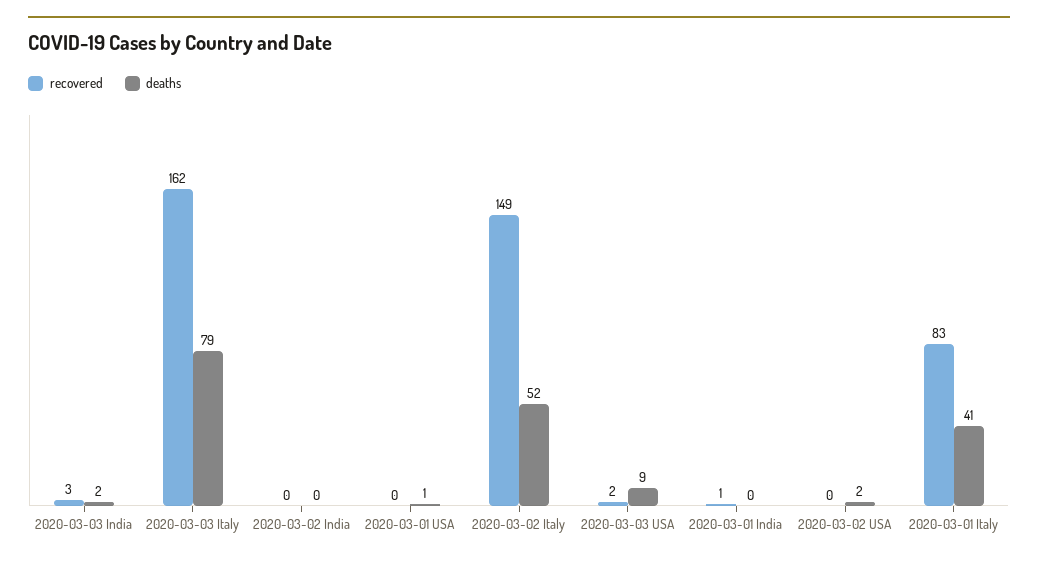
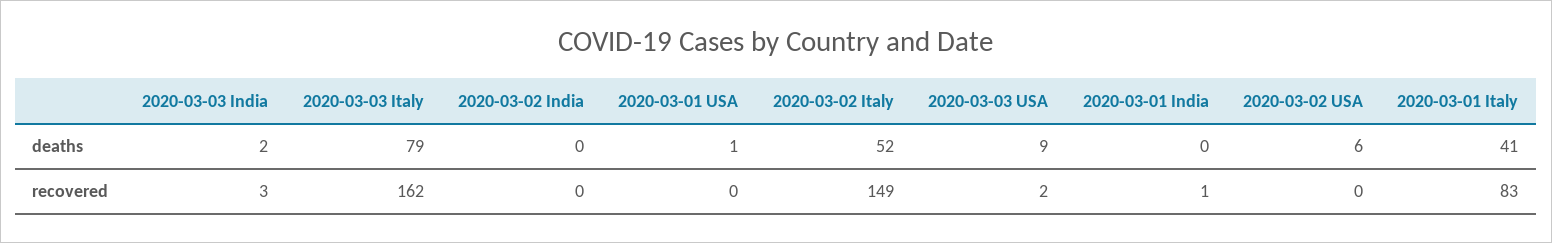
deaths, 2020-03-02 USA: 2 -> 6

